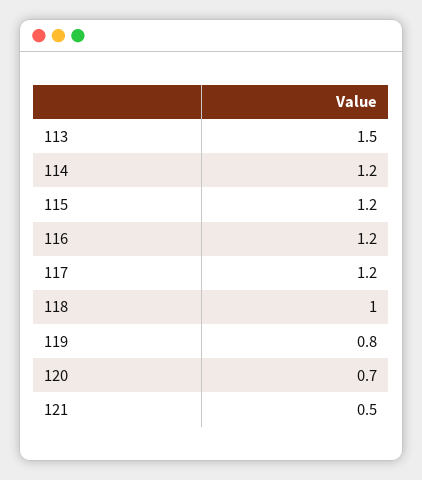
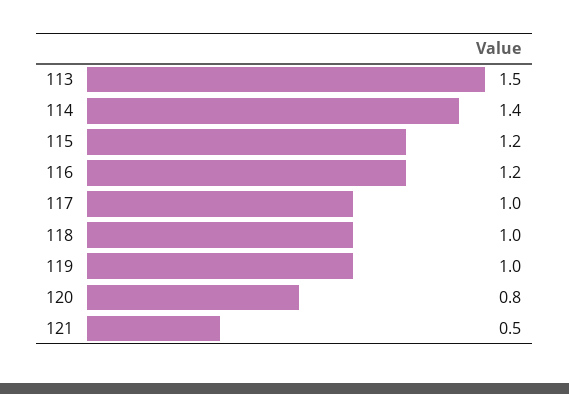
114: 1.2 -> 1.4
117: 1.2 -> 1
119: 0.8 -> 1
120: 0.7 -> 0.8

